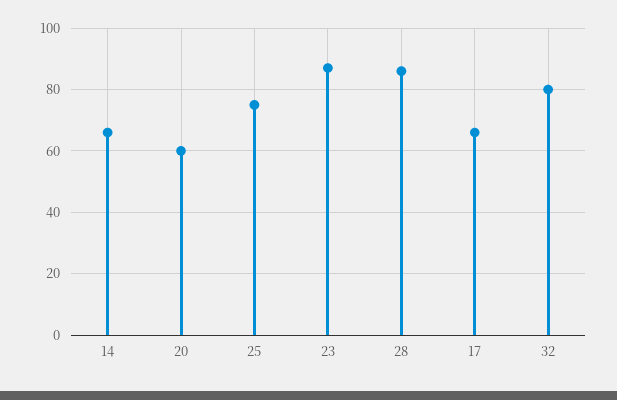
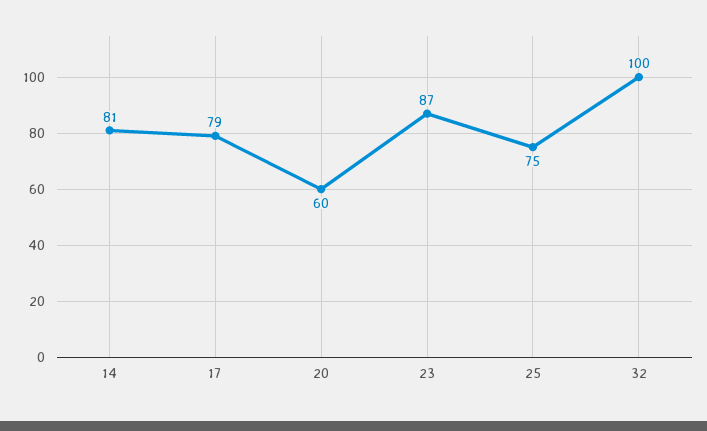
14: 65 -> 81
28: 85 -> none
17: 65 -> 79
32: 80 -> 100

